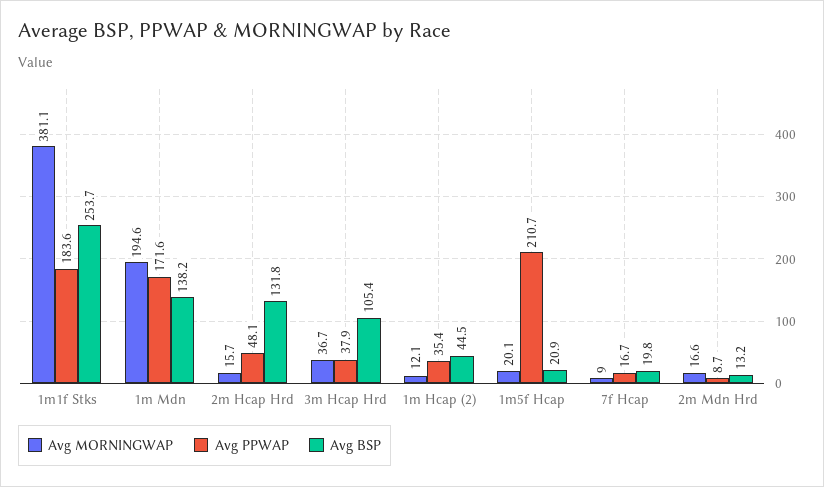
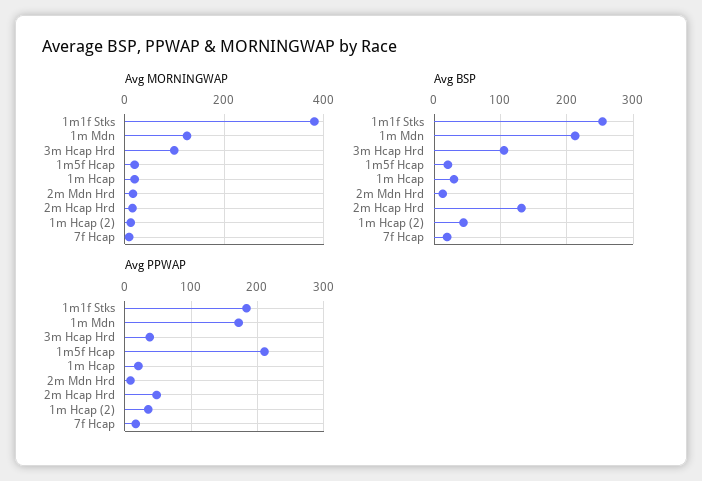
Avg MORNINGWAP, 1m Mdn: 194.6 -> 120
Avg BSP, 1m Mdn: 138.2 -> 210
Avg MORNINGWAP, 3m Hcap Hrd: 36.7 -> 100
Avg MORNINGWAP, 1m Hcap: none -> 20
Avg BSP, 1m Hcap: none -> 30
Avg PPWAP, 1m Hcap: none -> 20

